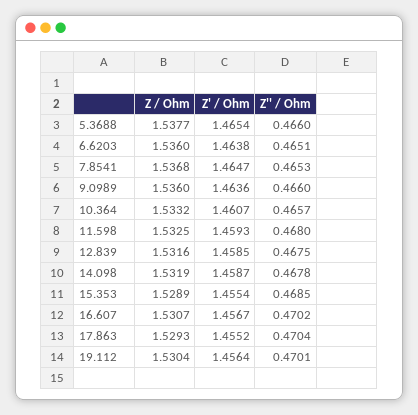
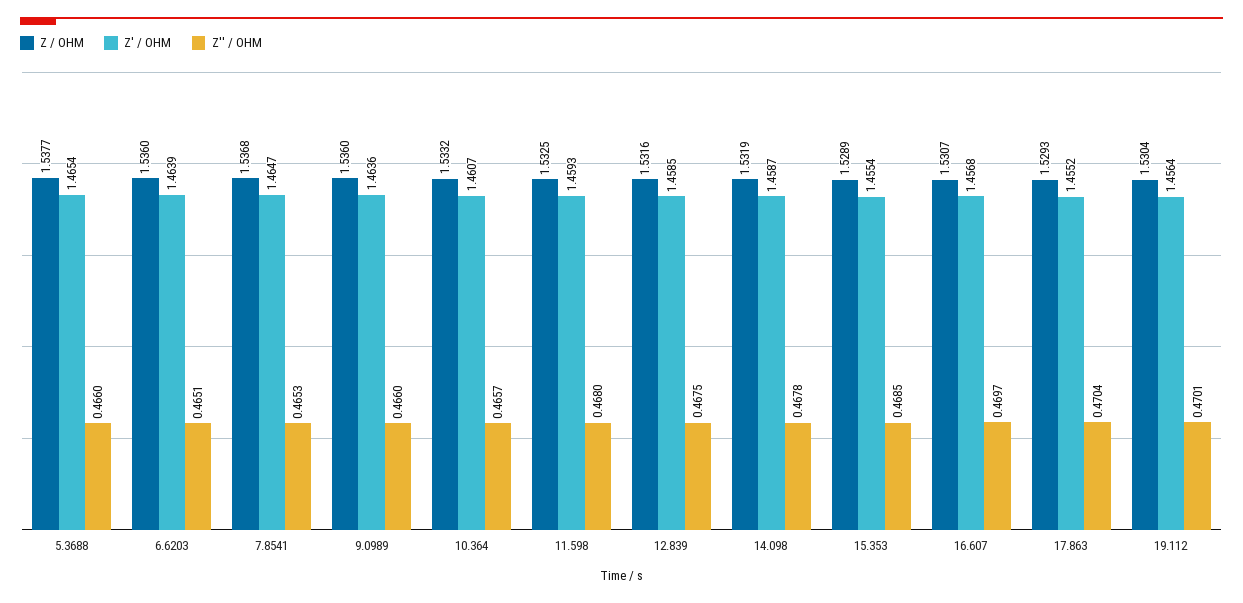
Z' / Ohm, 6.6203: 1.4638 -> 1.4639
Z' / Ohm, 16.607: 1.4567 -> 1.4568
Z'' / Ohm, 16.607: 0.4702 -> 0.4697

